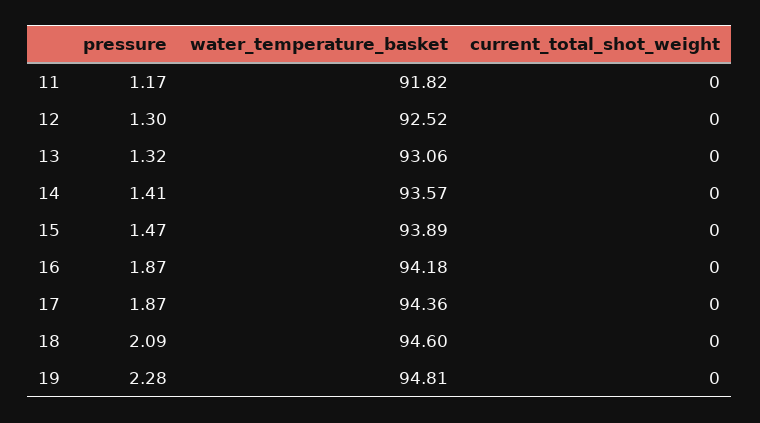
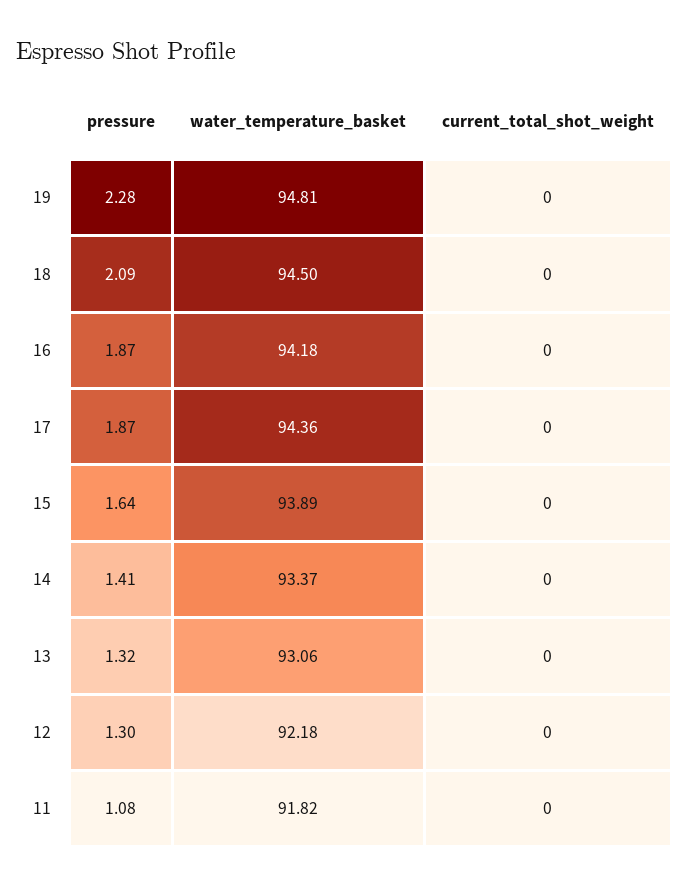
pressure, 11: 1.17 -> 1.08
water_temperature_basket, 12: 92.52 -> 92.18
water_temperature_basket, 14: 93.57 -> 93.37
pressure, 15: 1.47 -> 1.64
water_temperature_basket, 18: 94.6 -> 94.5

